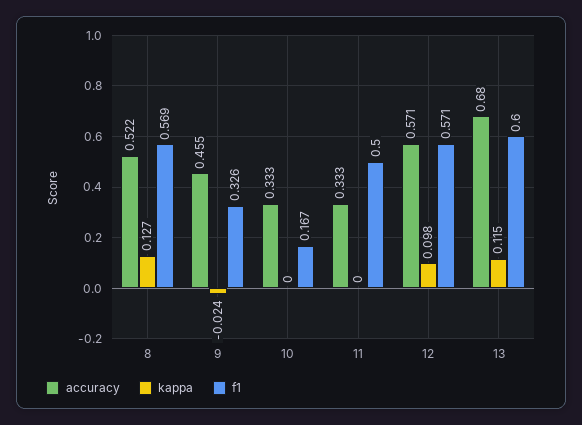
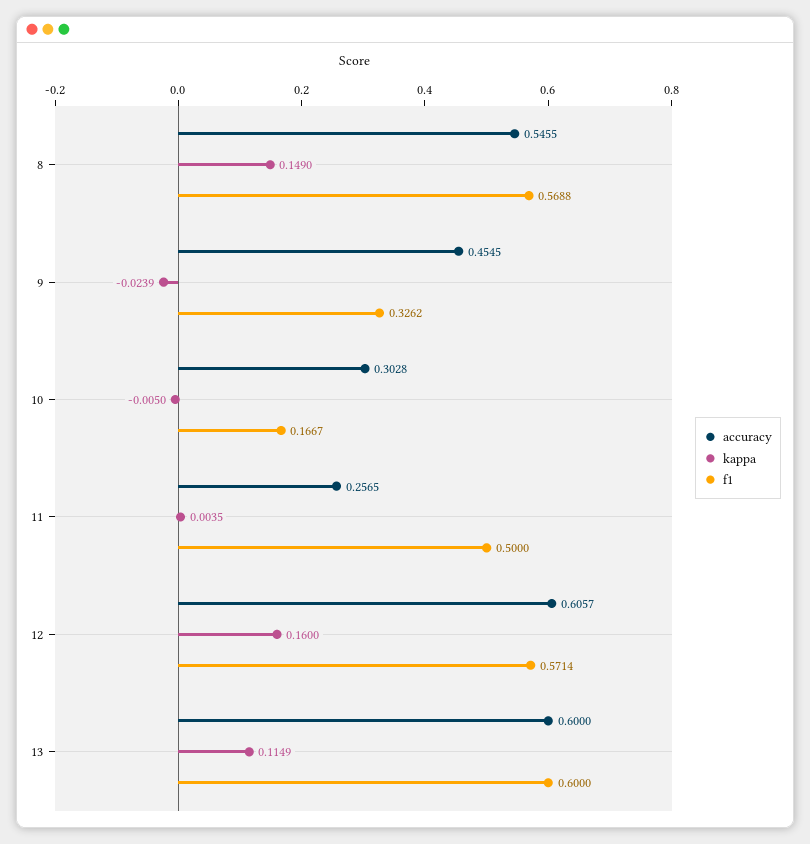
accuracy, 8: 0.522 -> 0.5455
kappa, 8: 0.127 -> 0.149
accuracy, 10: 0.333 -> 0.3028
kappa, 10: 0 -> -0.005
accuracy, 11: 0.333 -> 0.2565
kappa, 11: 0 -> 0.0035
accuracy, 12: 0.571 -> 0.6057
kappa, 12: 0.098 -> 0.16
accuracy, 13: 0.68 -> 0.6

